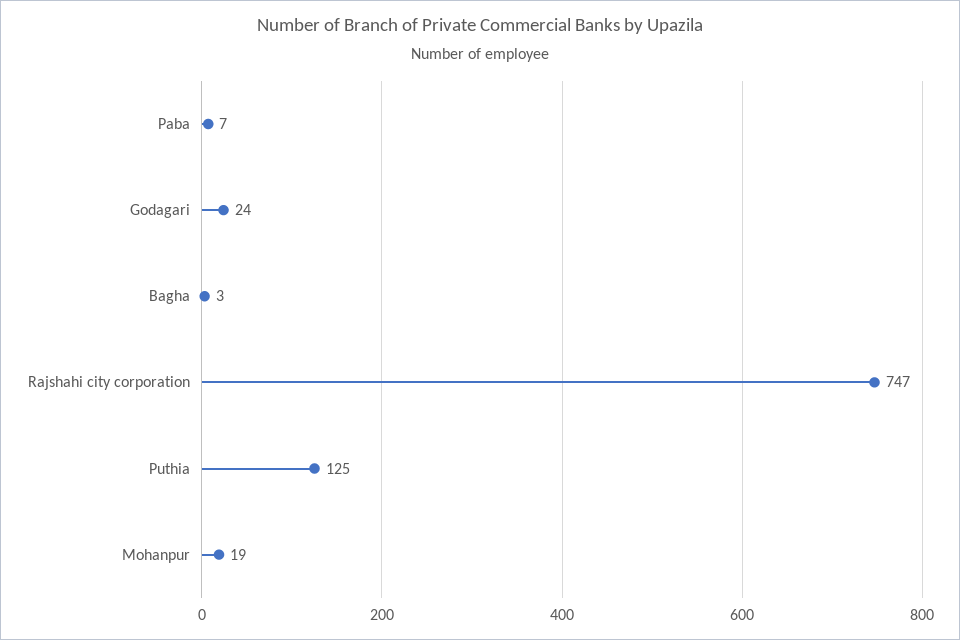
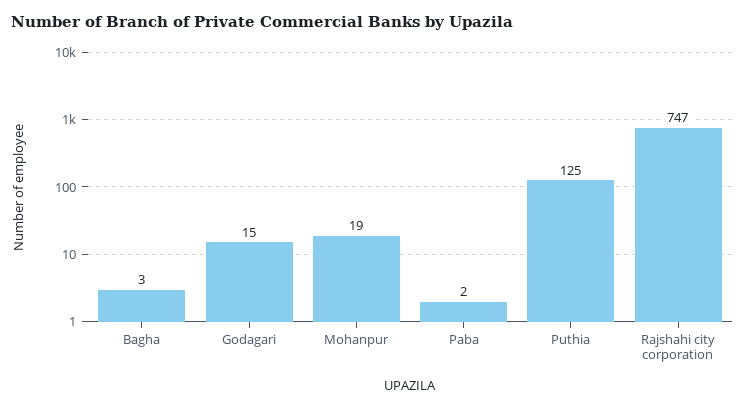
Paba: 7 -> 2
Godagari: 24 -> 15

